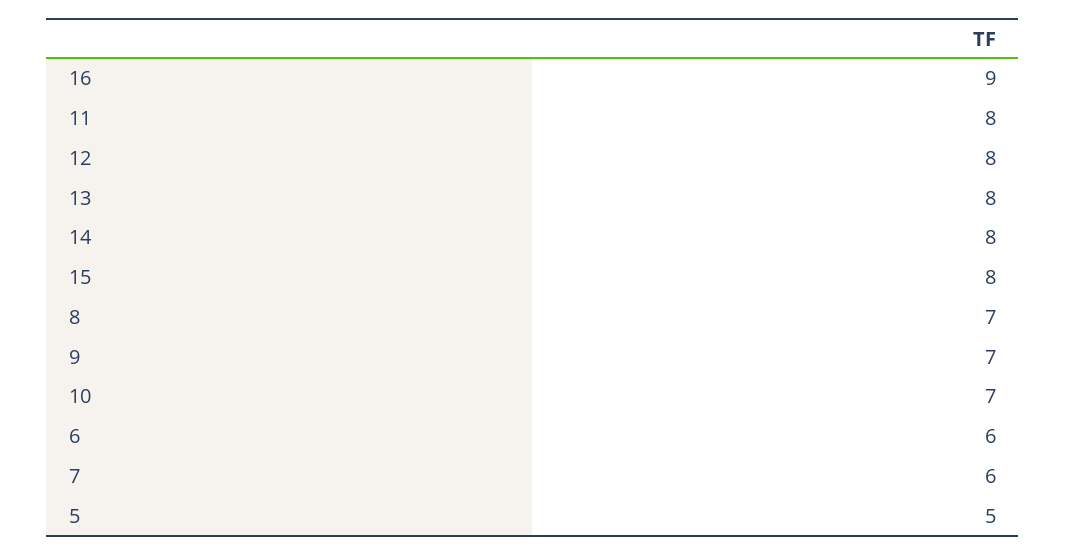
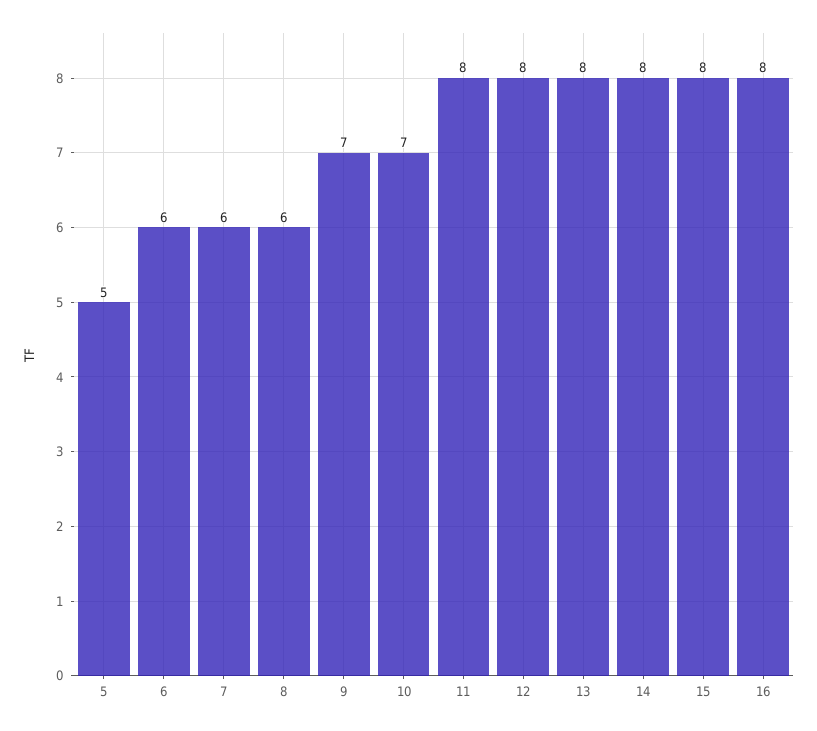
16: 9 -> 8
8: 7 -> 6

